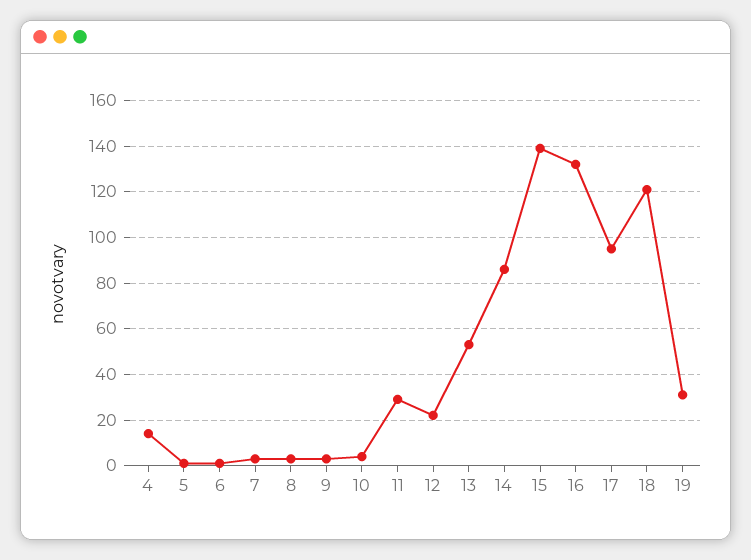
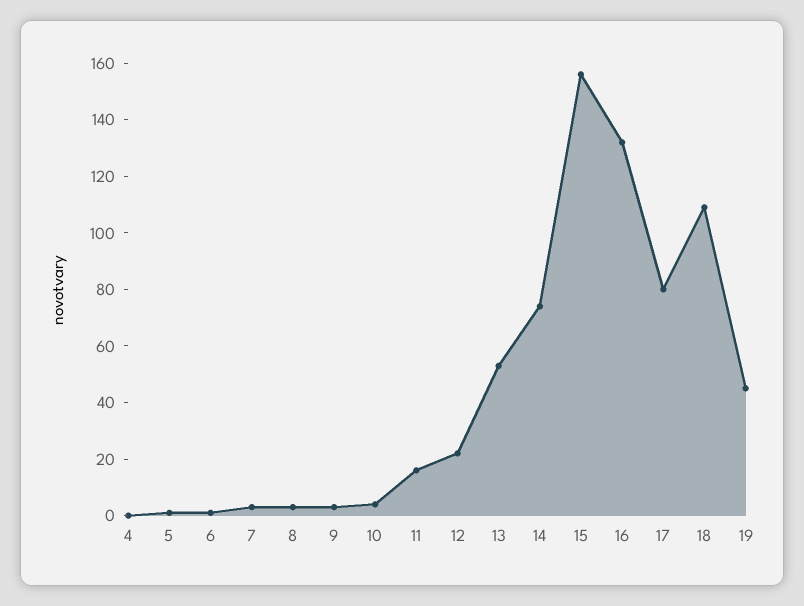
4: 15 -> 0
11: 30 -> 15
14: 85 -> 75
15: 140 -> 155
17: 95 -> 80
18: 120 -> 110
19: 30 -> 45

